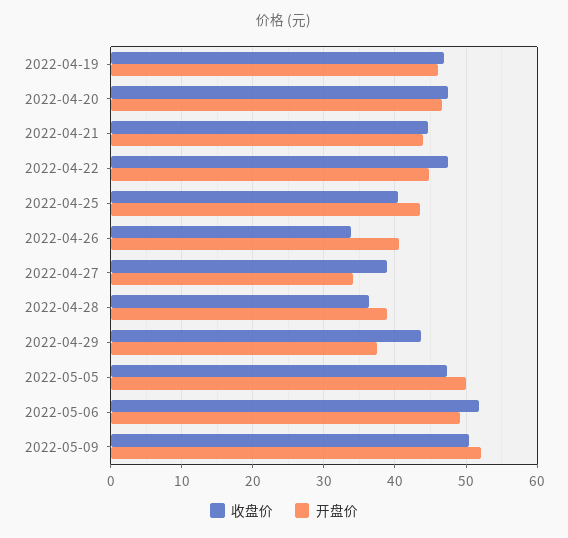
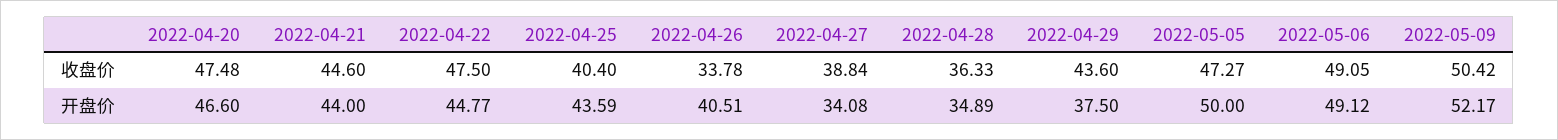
收盘价, 2022-04-19: 47 -> none
开盘价, 2022-04-19: 46 -> none
开盘价, 2022-04-28: 39 -> 34.89
收盘价, 2022-05-06: 52 -> 49.05

